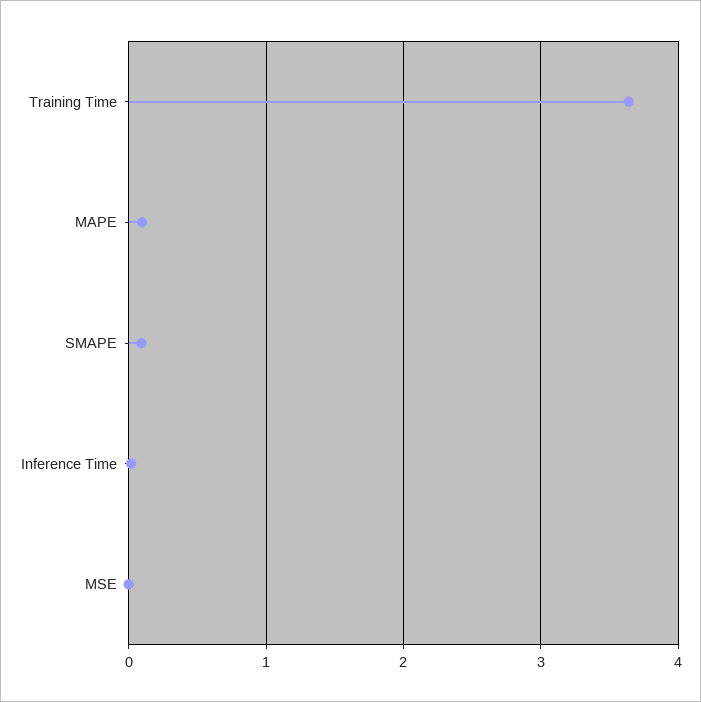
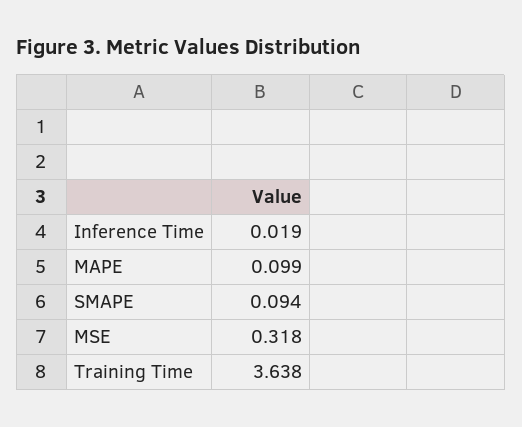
MSE: 0 -> 0.318

